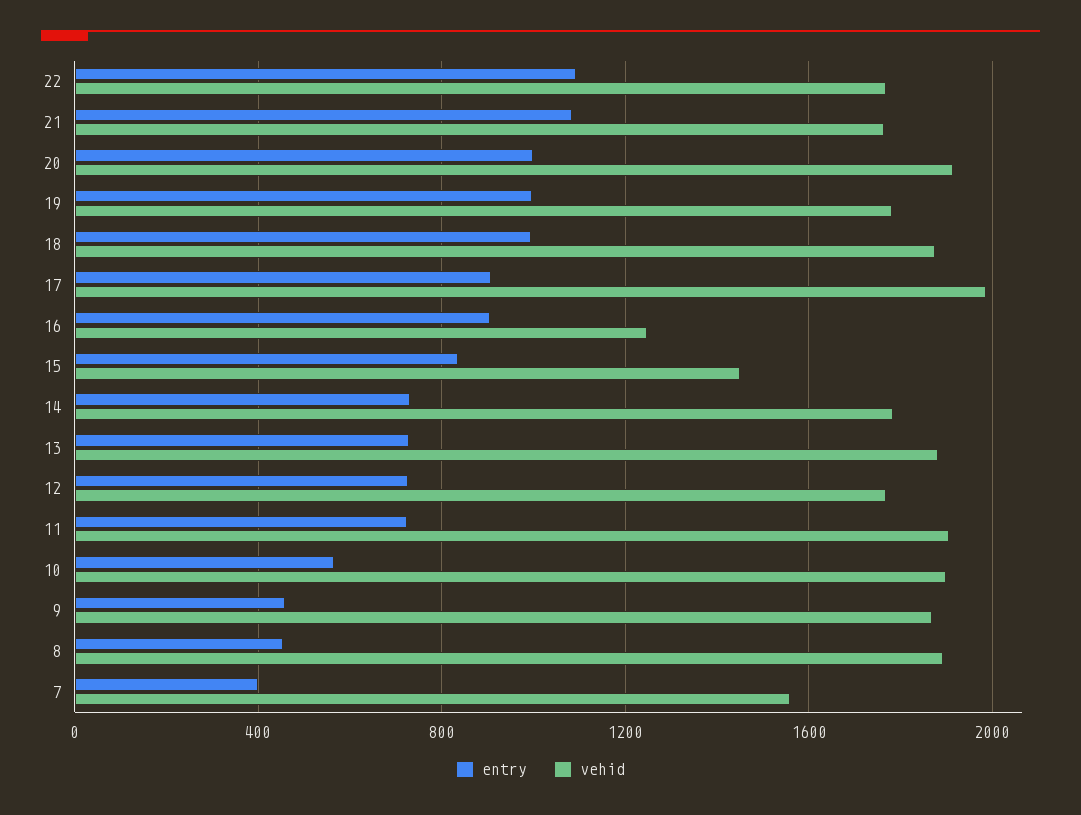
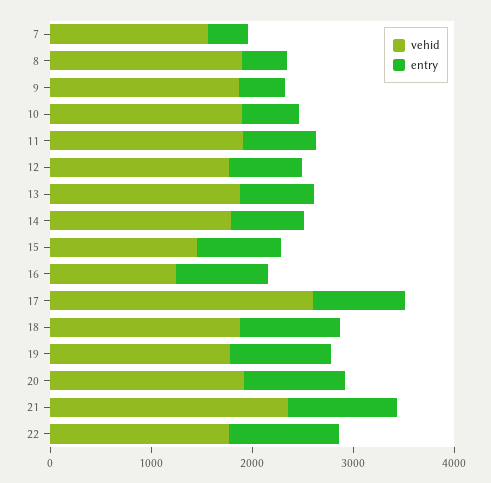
vehid, 21: 1750 -> 2400
vehid, 17: 2000 -> 2600

